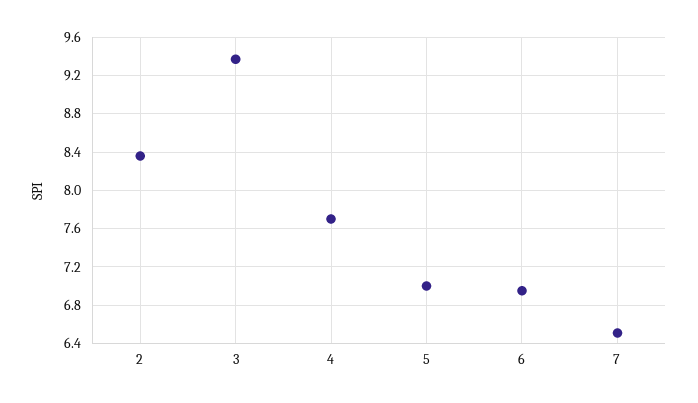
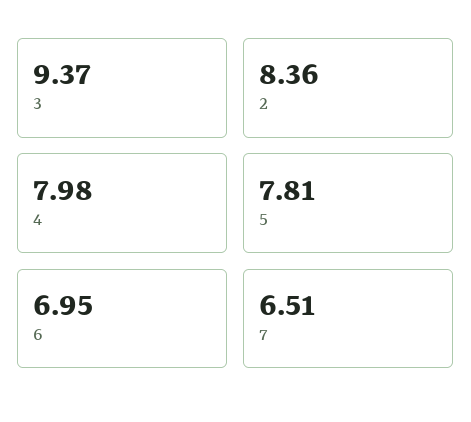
4: 7.7 -> 7.98
5: 7 -> 7.81

